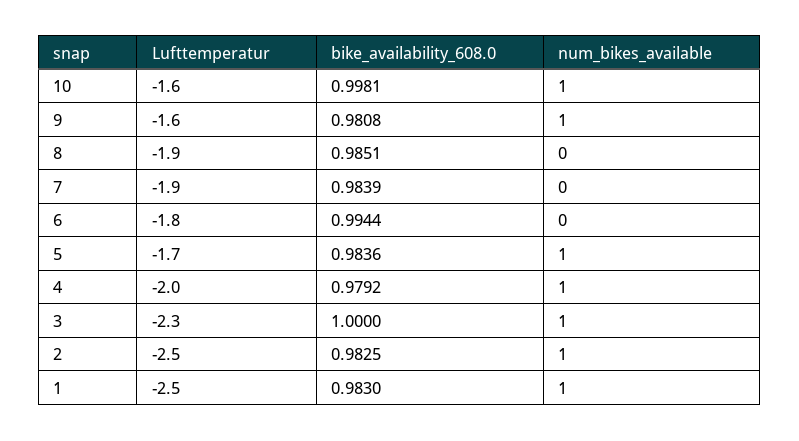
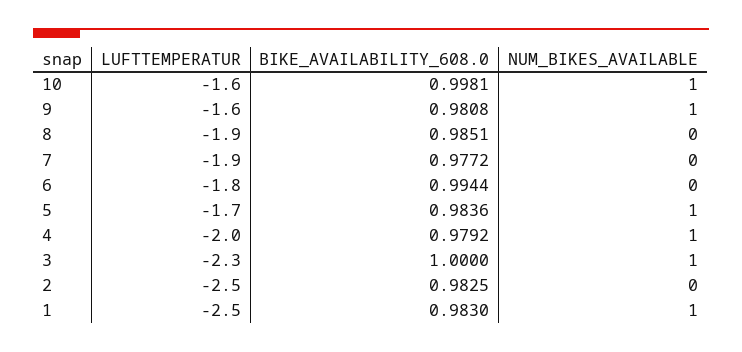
bike_availability_608.0, 7: 0.9839 -> 0.9772
num_bikes_available, 2: 1 -> 0

